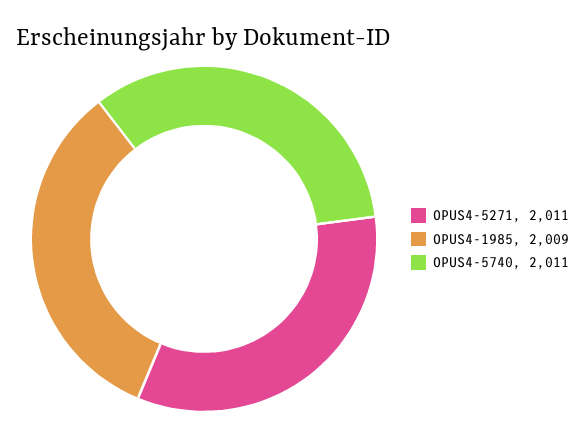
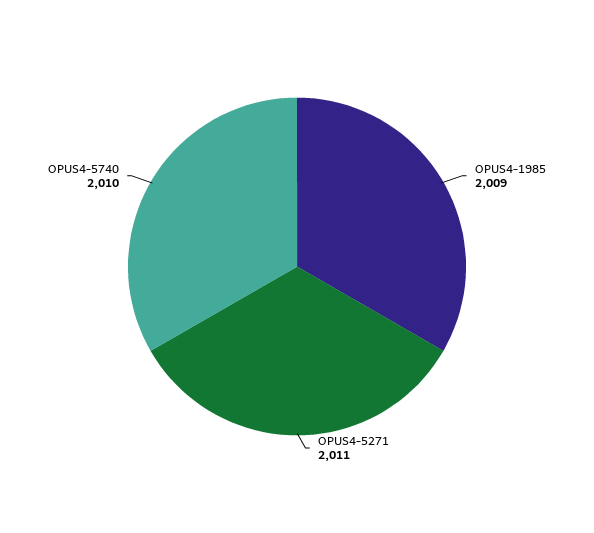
OPUS4-5740: 2011 -> 2010

